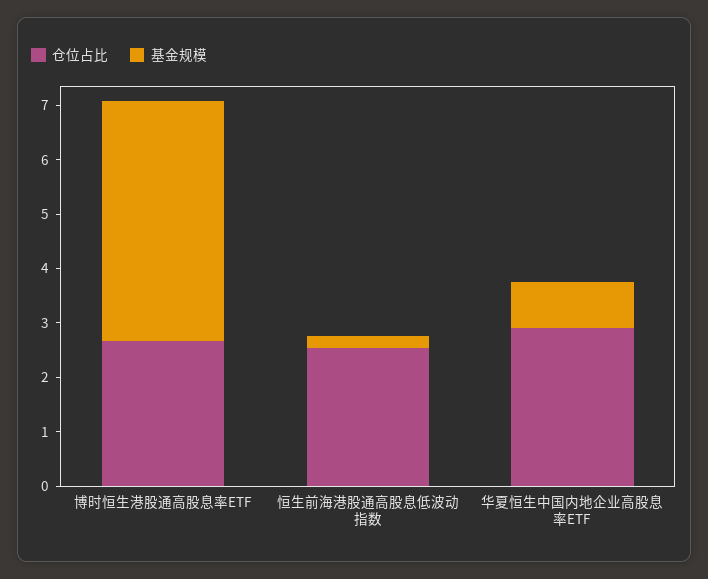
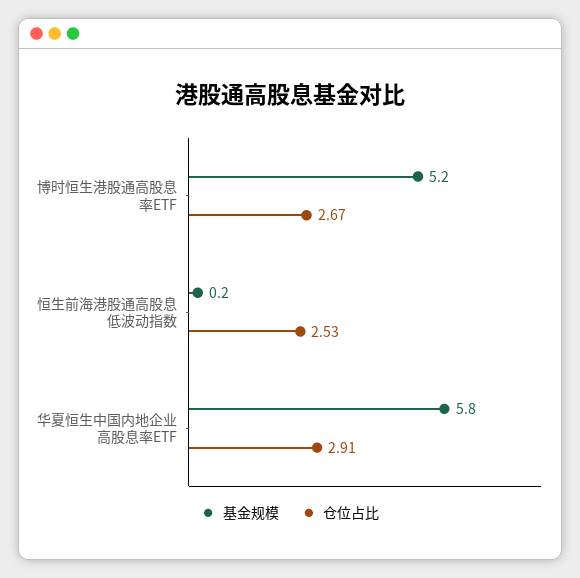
基金规模, 博时恒生港股通高股息率ETF: 4.4 -> 5.2
基金规模, 华夏恒生中国内地企业高股息率ETF: 0.8 -> 5.8

